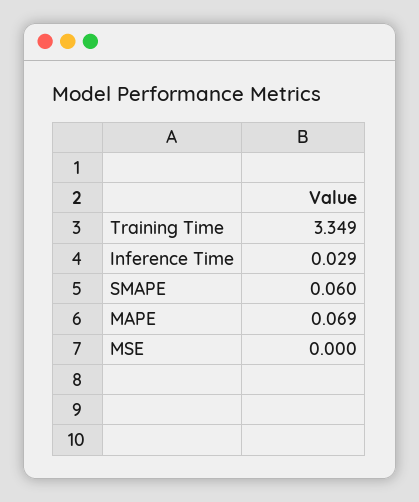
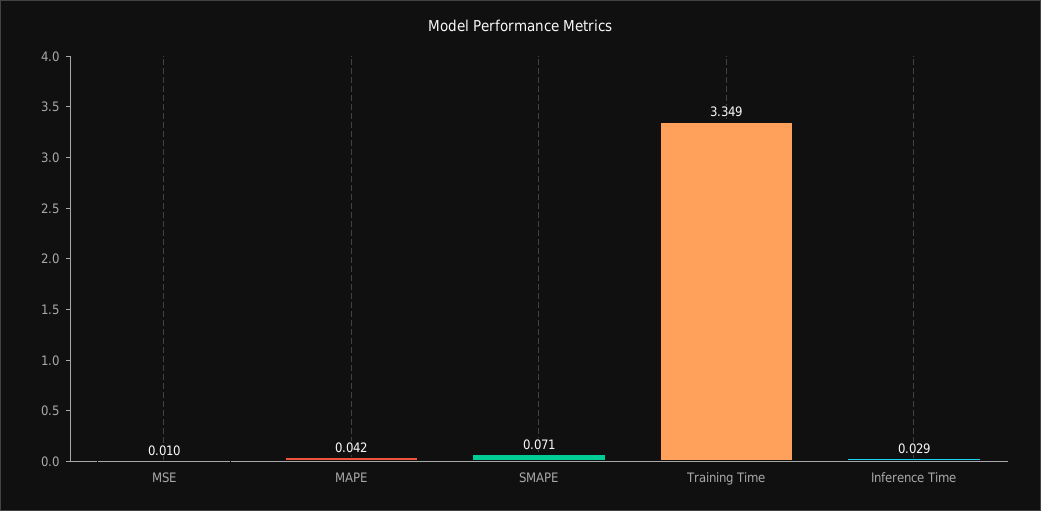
SMAPE: 0.06 -> 0.071
MAPE: 0.069 -> 0.042
MSE: 0 -> 0.01

